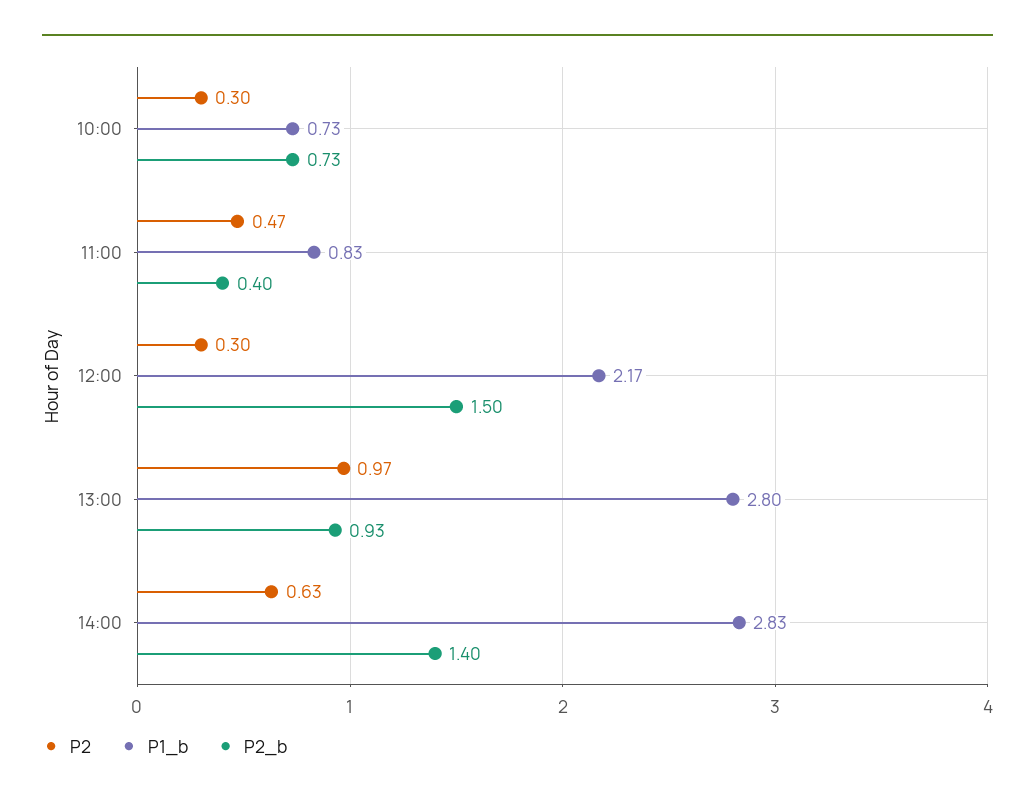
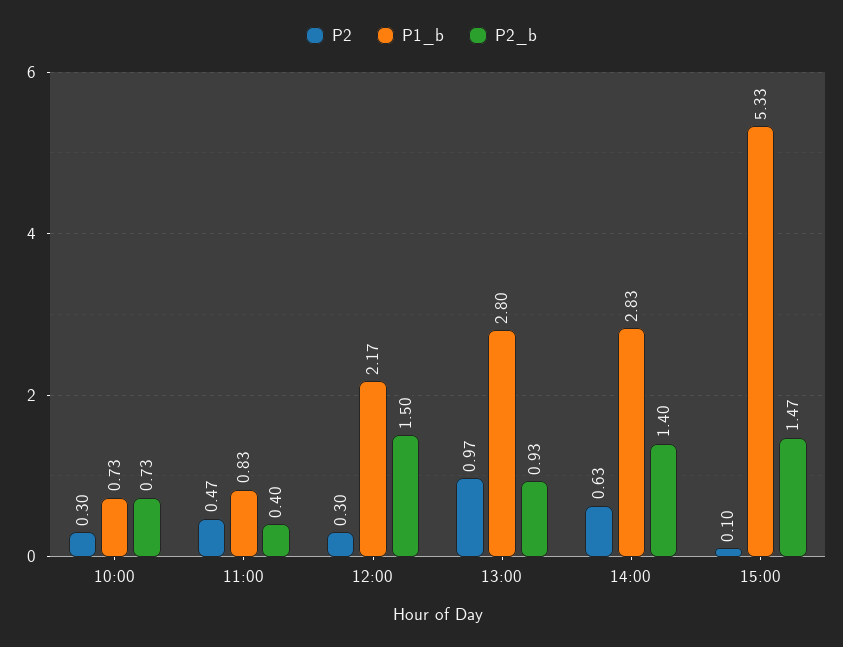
P2, 15:00: none -> 0.1
P1_b, 15:00: none -> 5.33
P2_b, 15:00: none -> 1.47

